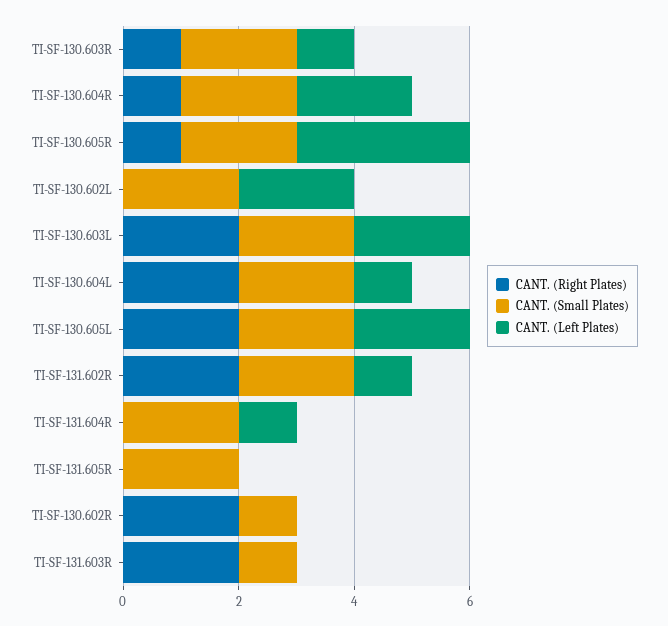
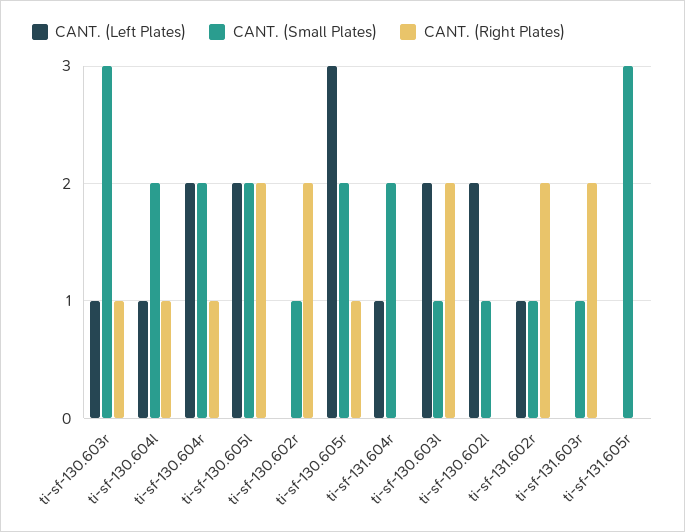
CANT. (Small Plates), TI-SF-130.603R: 2 -> 3
CANT. (Small Plates), TI-SF-130.602L: 2 -> 1
CANT. (Small Plates), TI-SF-130.603L: 2 -> 1
CANT. (Right Plates), TI-SF-130.604L: 2 -> 1
CANT. (Small Plates), TI-SF-131.602R: 2 -> 1
CANT. (Small Plates), TI-SF-131.605R: 2 -> 3

